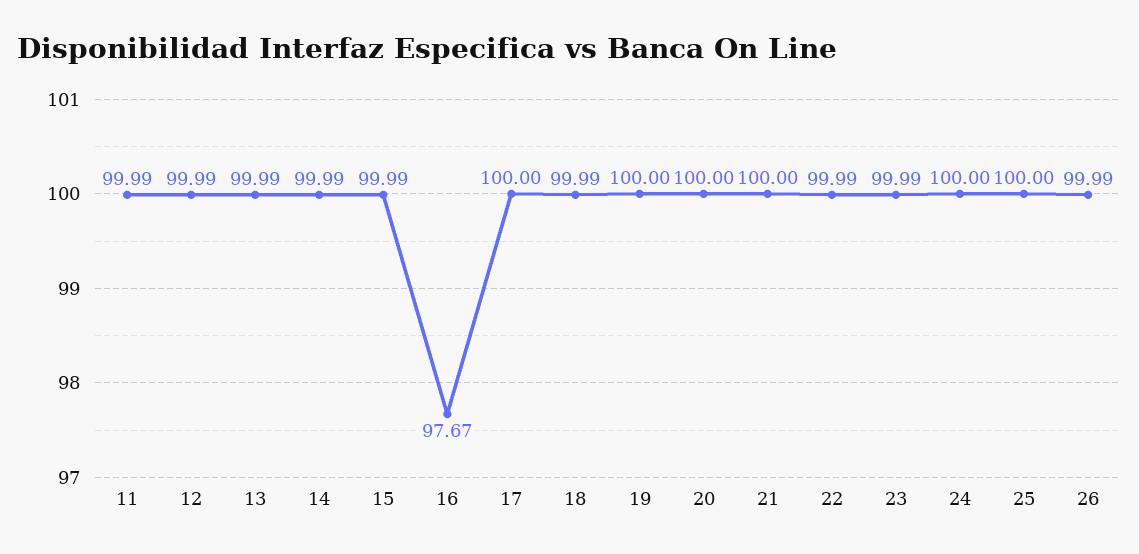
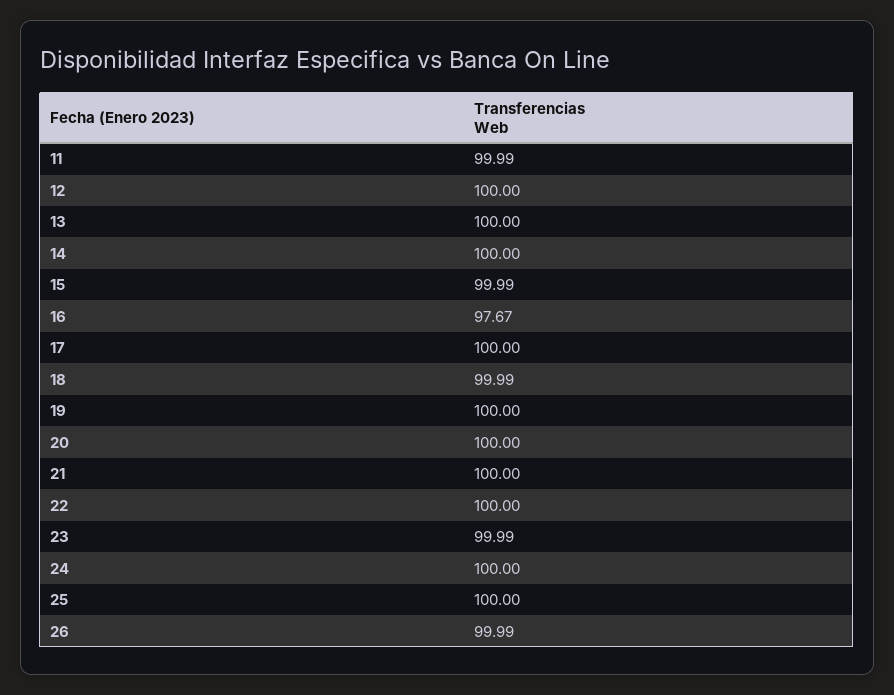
12: 99.99 -> 100
13: 99.99 -> 100
14: 99.99 -> 100
22: 99.99 -> 100

